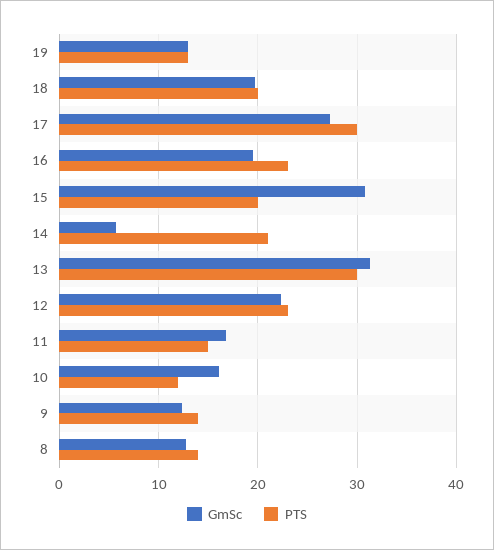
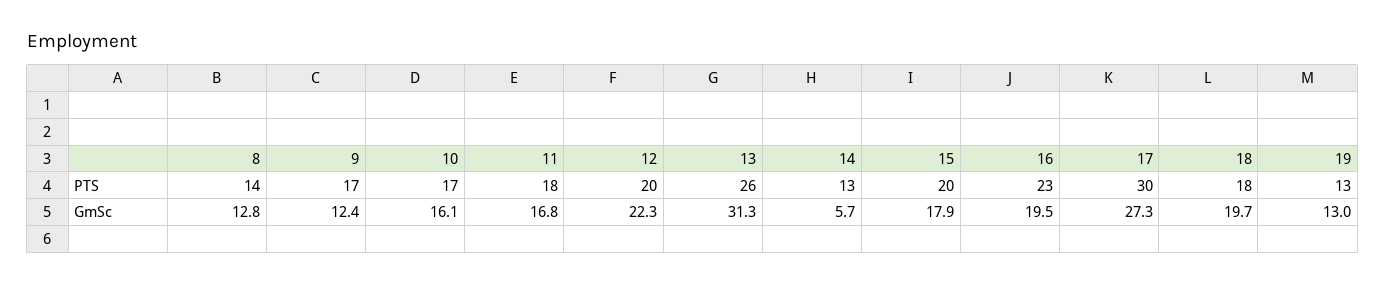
PTS, 18: 20 -> 18
GmSc, 15: 31 -> 17.9
PTS, 14: 21 -> 13
PTS, 13: 30 -> 26
PTS, 12: 23 -> 20
PTS, 11: 15 -> 18
PTS, 10: 12 -> 17
PTS, 9: 14 -> 17

